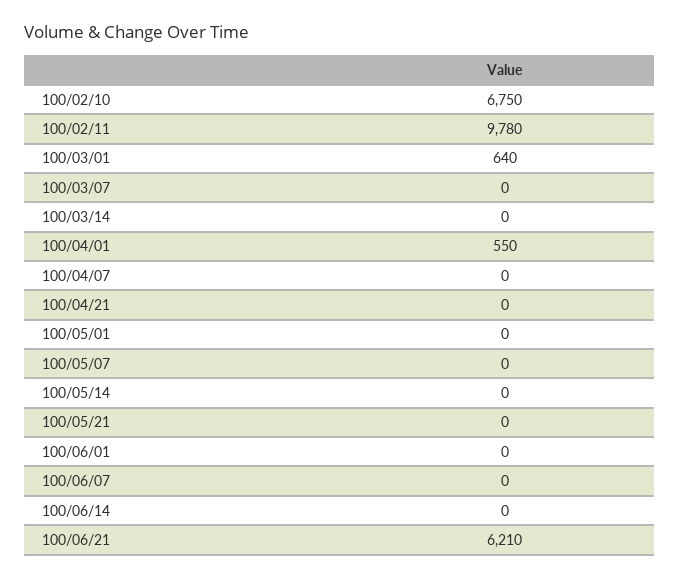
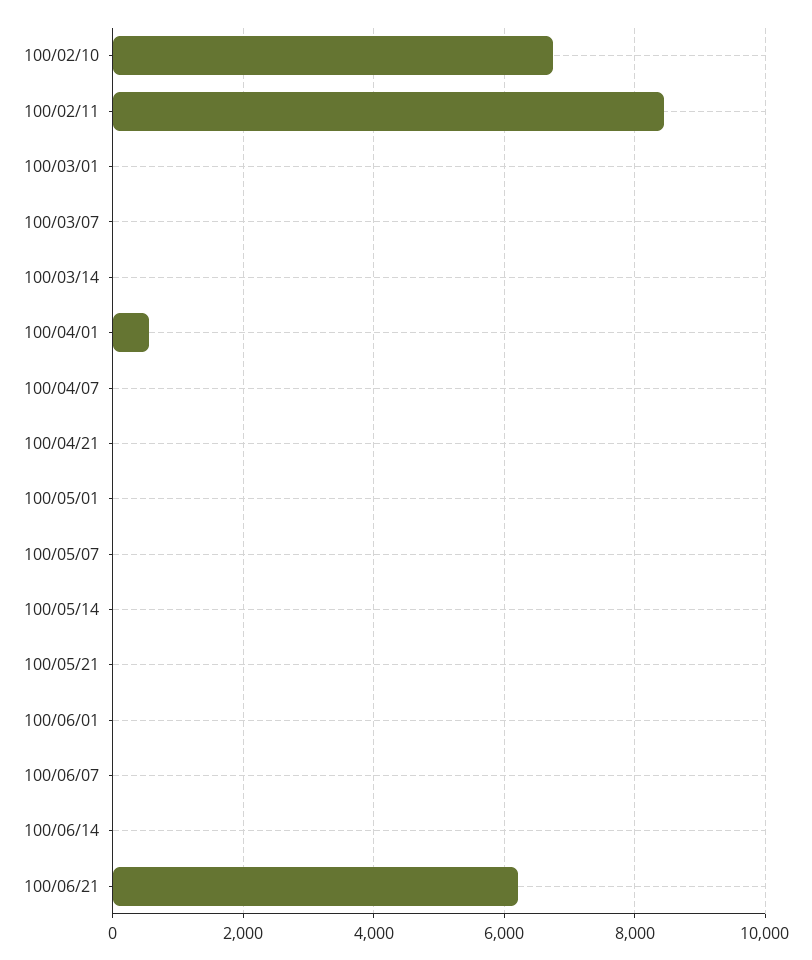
100/02/11: 9780 -> 8400
100/03/01: 640 -> 0

